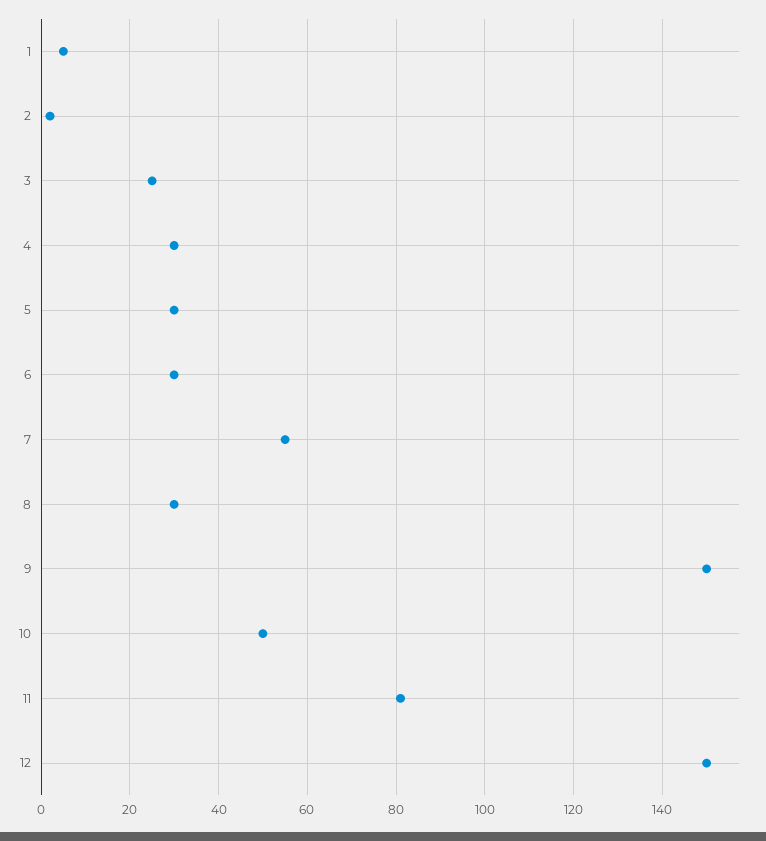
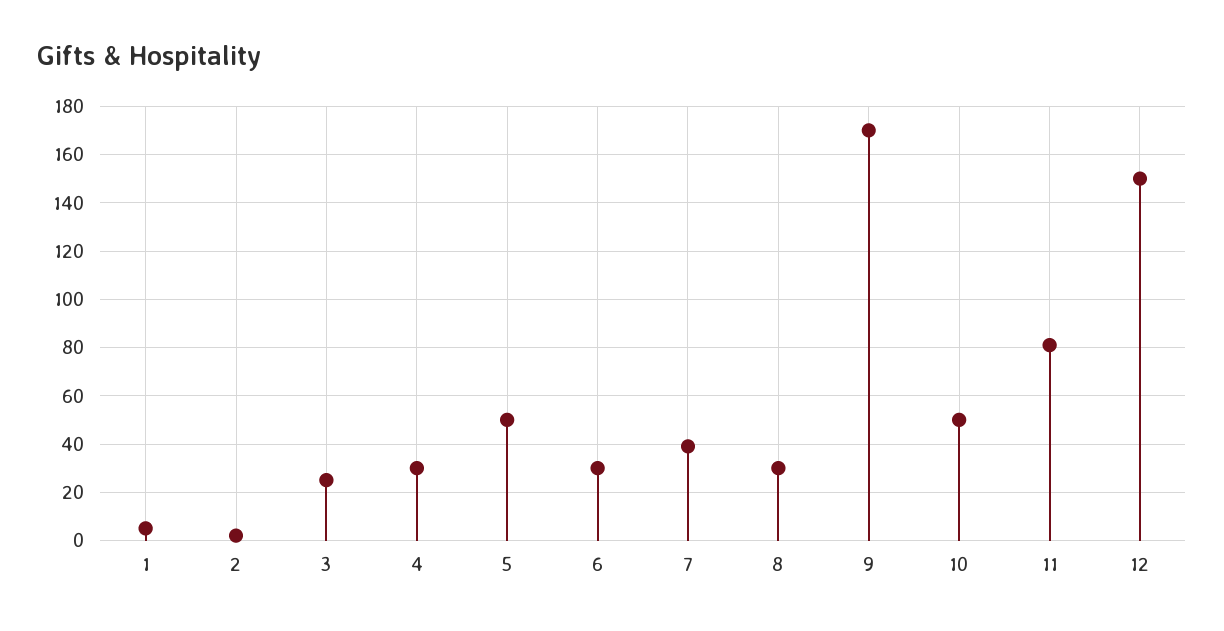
5: 30 -> 50
7: 55 -> 40
9: 150 -> 170

